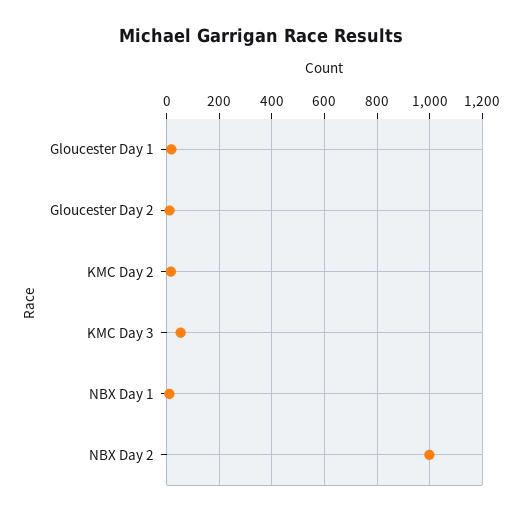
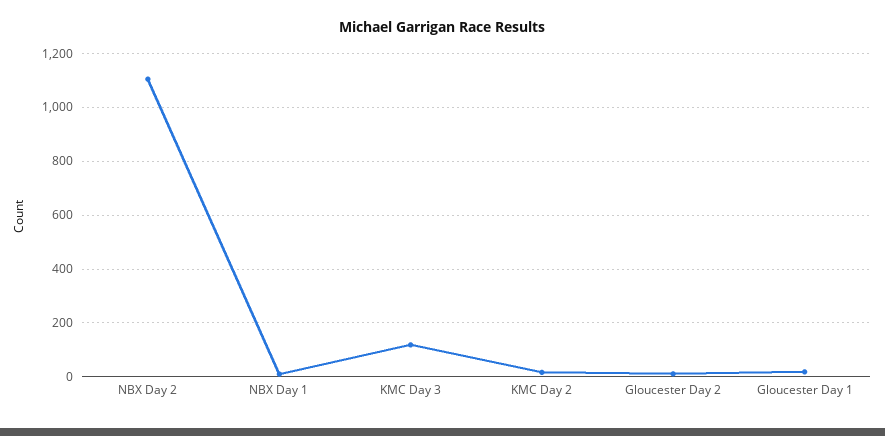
KMC Day 3: 50 -> 125
NBX Day 2: 1000 -> 1100

